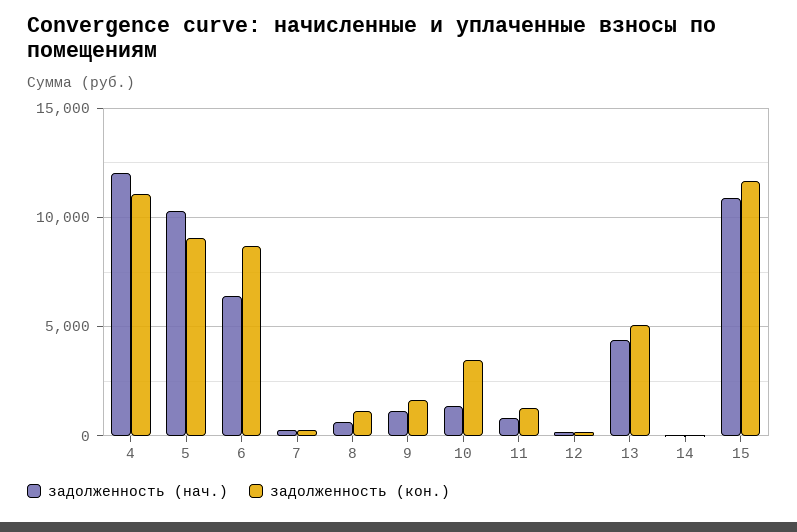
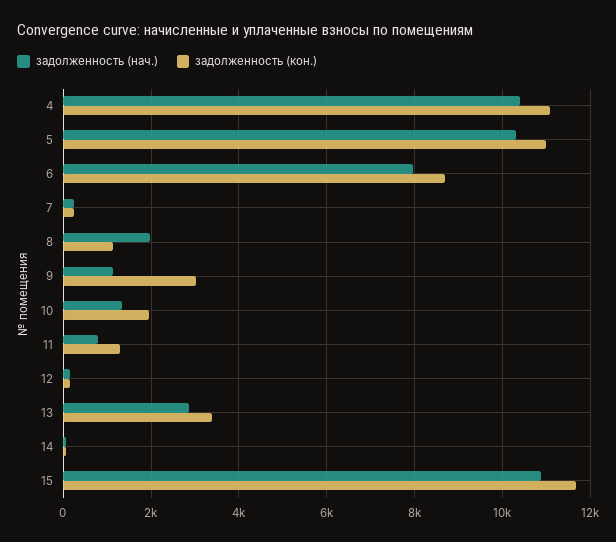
задолженность (нач.), 4: 12000 -> 10400
задолженность (кон.), 5: 9000 -> 11000
задолженность (нач.), 6: 6500 -> 8000
задолженность (нач.), 8: 500 -> 2000
задолженность (кон.), 9: 1500 -> 3000
задолженность (кон.), 10: 3500 -> 2000
задолженность (нач.), 13: 4500 -> 2800
задолженность (кон.), 13: 5000 -> 3400

